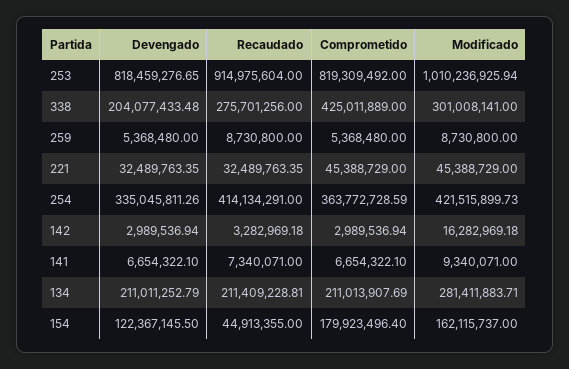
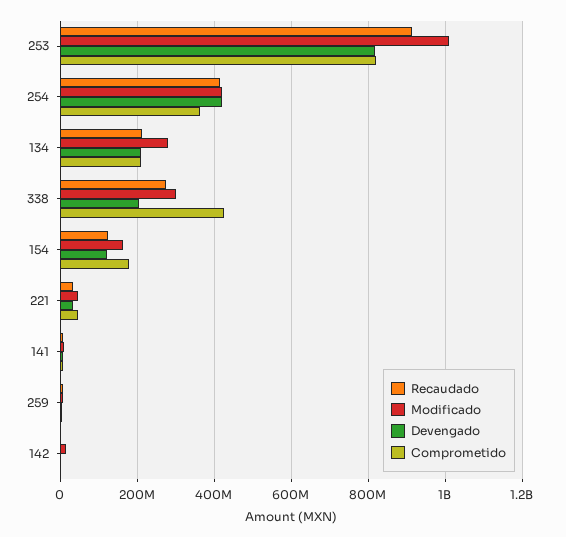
Devengado, 254: 335045811.26 -> 420000000
Recaudado, 154: 44913355 -> 120000000

